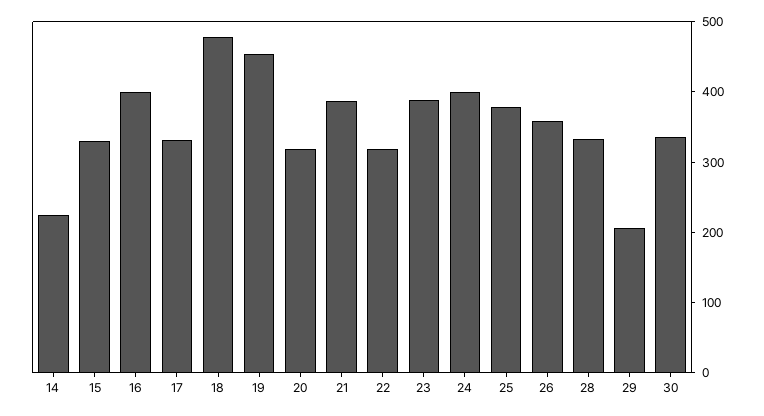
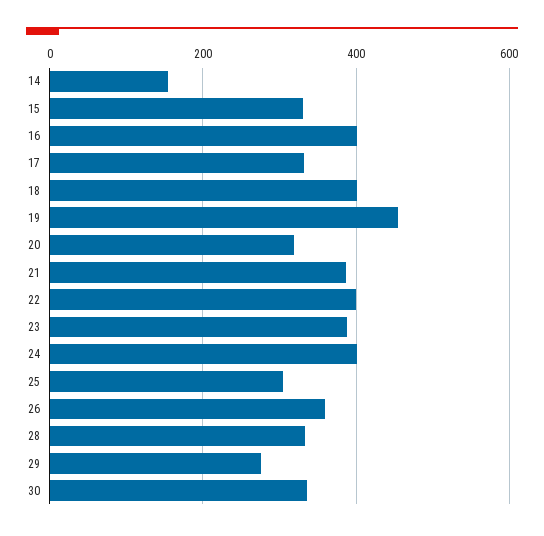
14: 220 -> 160
18: 480 -> 400
22: 320 -> 400
25: 380 -> 300
29: 200 -> 280

